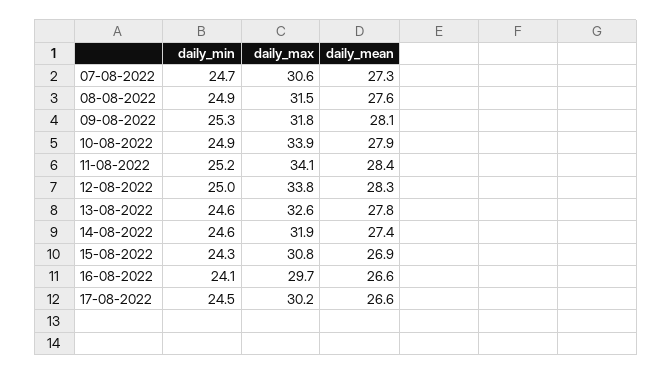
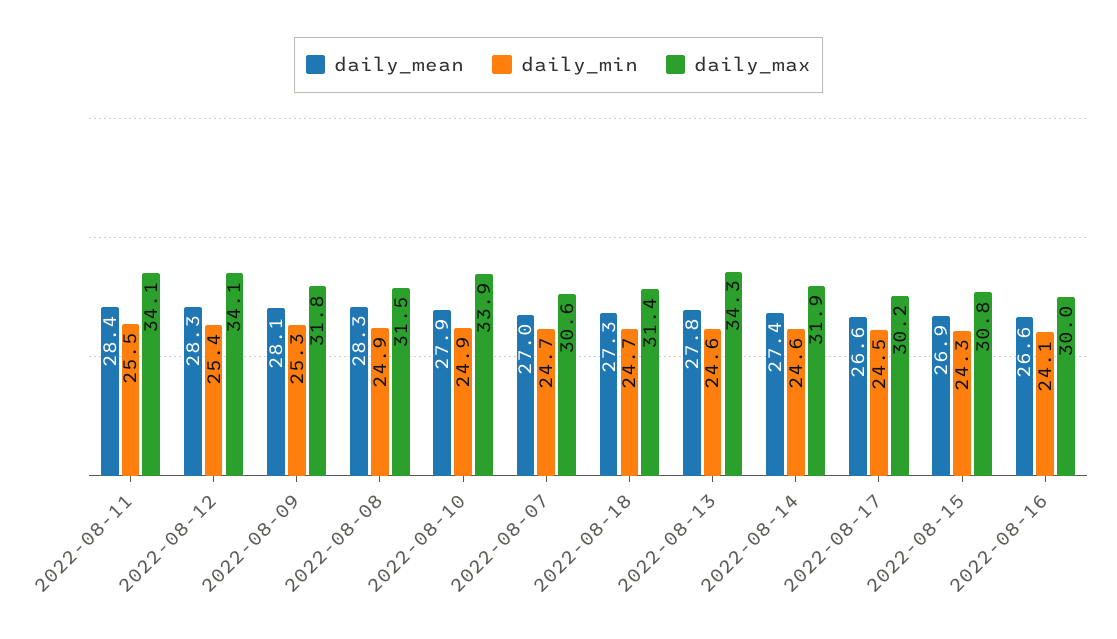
daily_mean, 07-08-2022: 27.3 -> 27
daily_mean, 08-08-2022: 27.6 -> 28.3
daily_min, 11-08-2022: 25.2 -> 25.5
daily_min, 12-08-2022: 25 -> 25.4
daily_max, 12-08-2022: 33.8 -> 34.1
daily_max, 13-08-2022: 32.6 -> 34.3
daily_max, 16-08-2022: 29.7 -> 30
daily_mean, 2022-08-18: none -> 27.3
daily_min, 2022-08-18: none -> 24.7
daily_max, 2022-08-18: none -> 31.4

